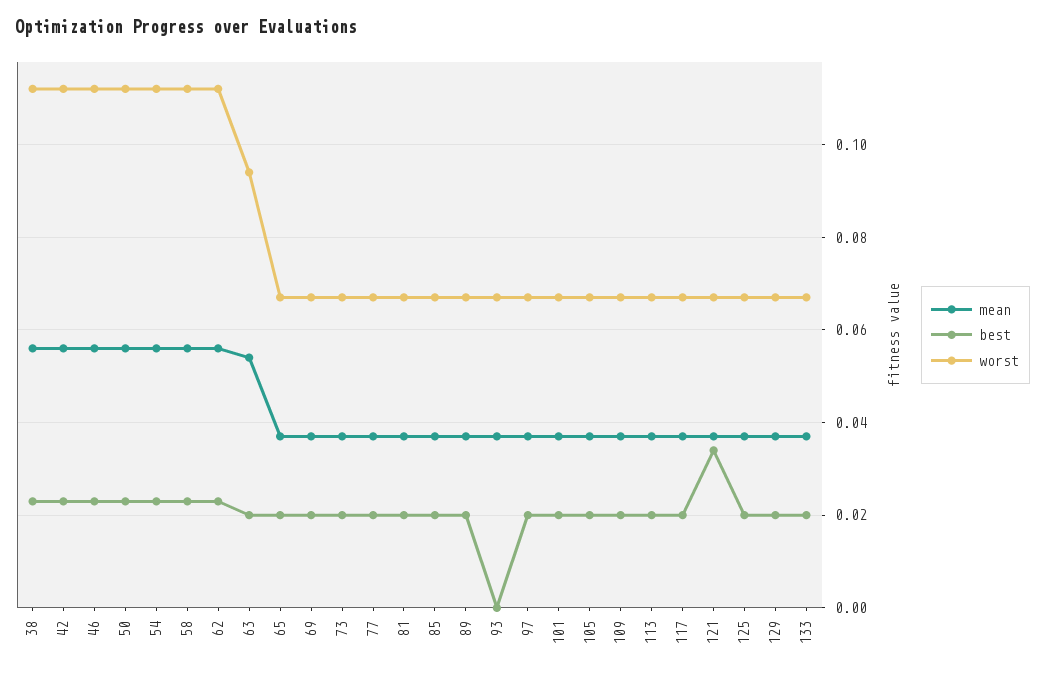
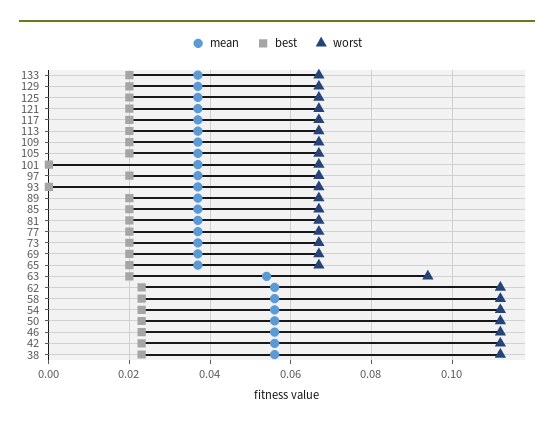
best, 101: 0.02 -> 0
best, 121: 0.035 -> 0.02

